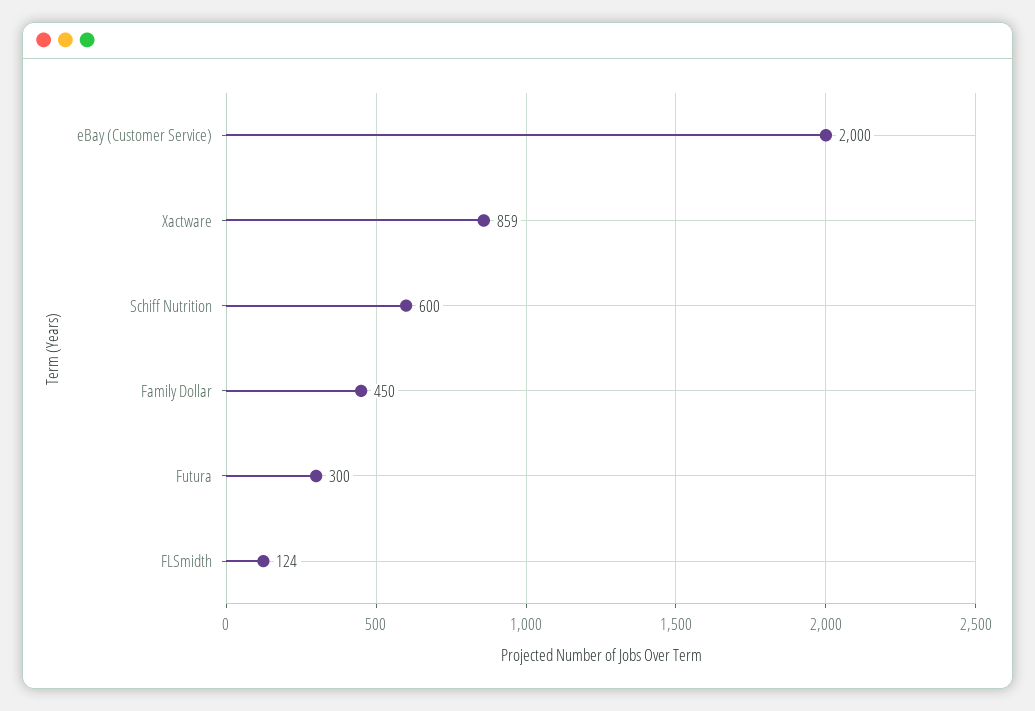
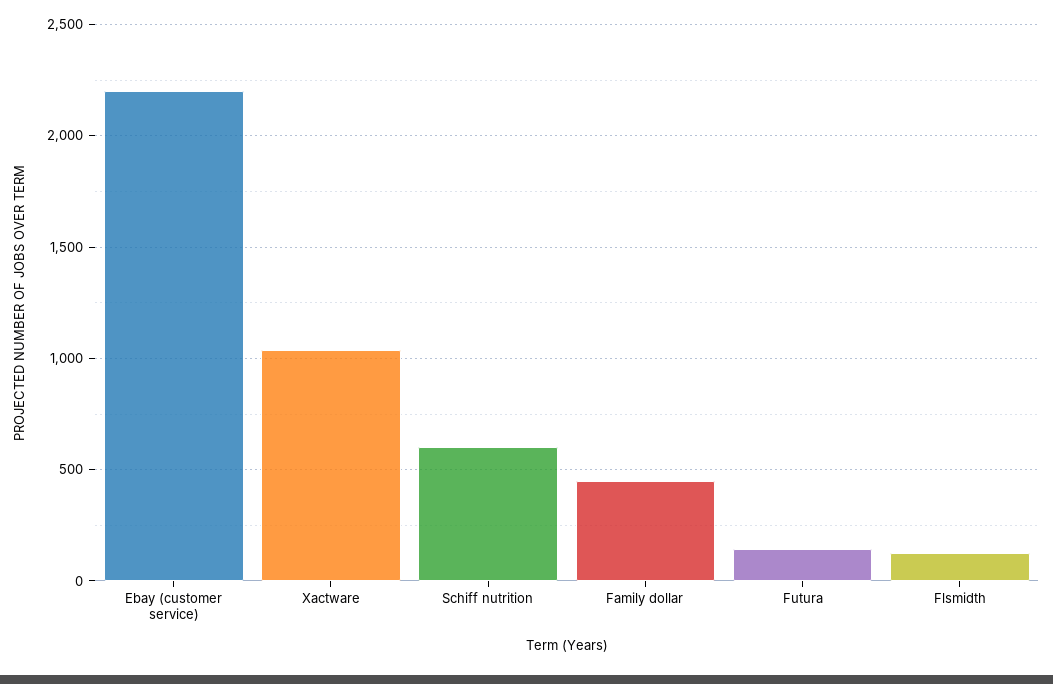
eBay (Customer Service): 2000 -> 2200
Xactware: 859 -> 1050
Futura: 300 -> 150

